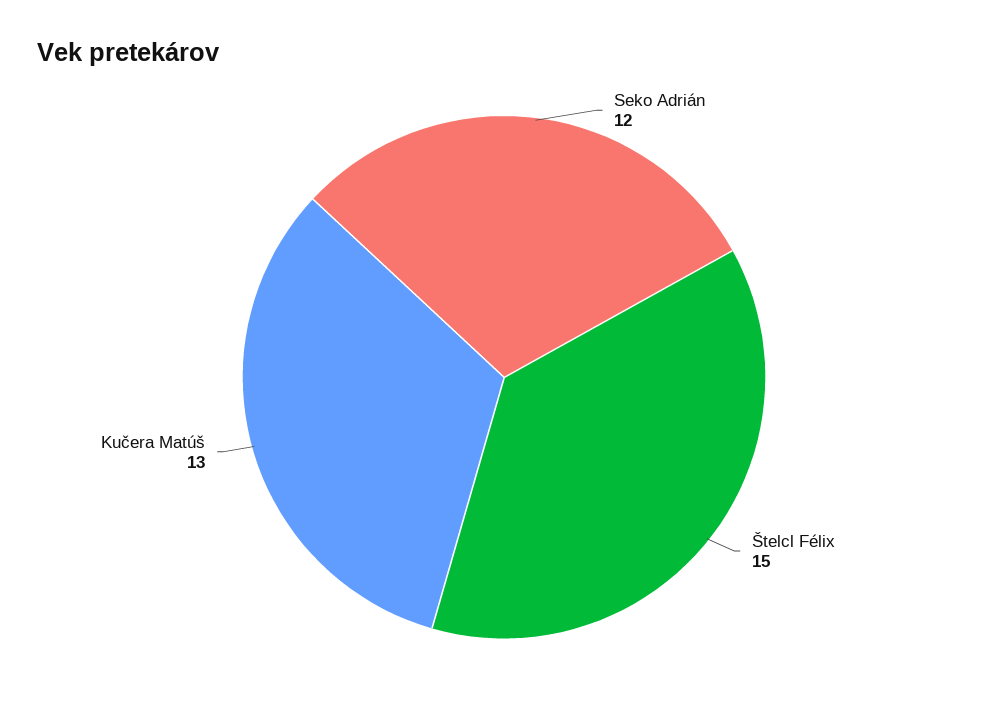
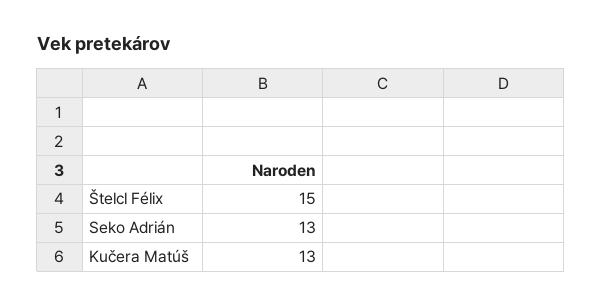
Seko Adrián: 12 -> 13

